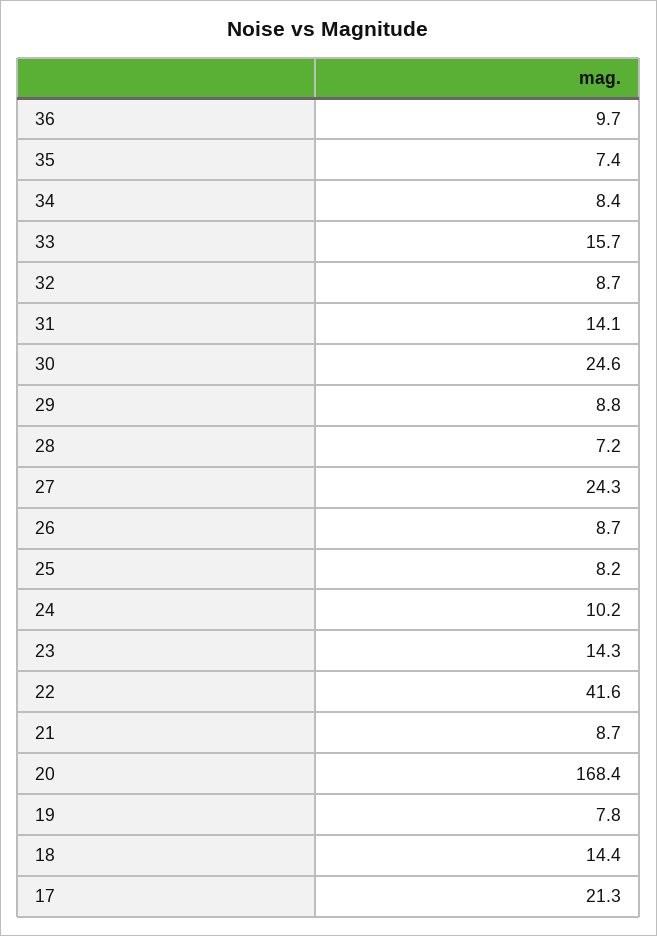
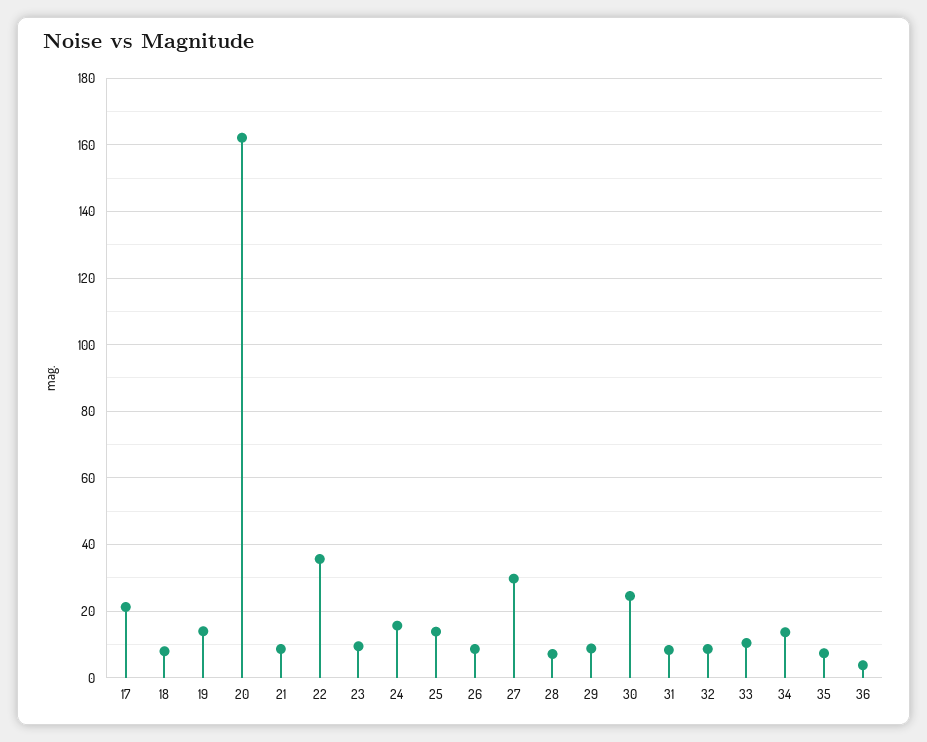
36: 9.7 -> 4
34: 8.4 -> 14
33: 15.7 -> 10
31: 14.1 -> 8
27: 24.3 -> 30
25: 8.2 -> 14
24: 10.2 -> 16
23: 14.3 -> 10
22: 41.6 -> 36
20: 168.4 -> 162
19: 7.8 -> 14
18: 14.4 -> 8

